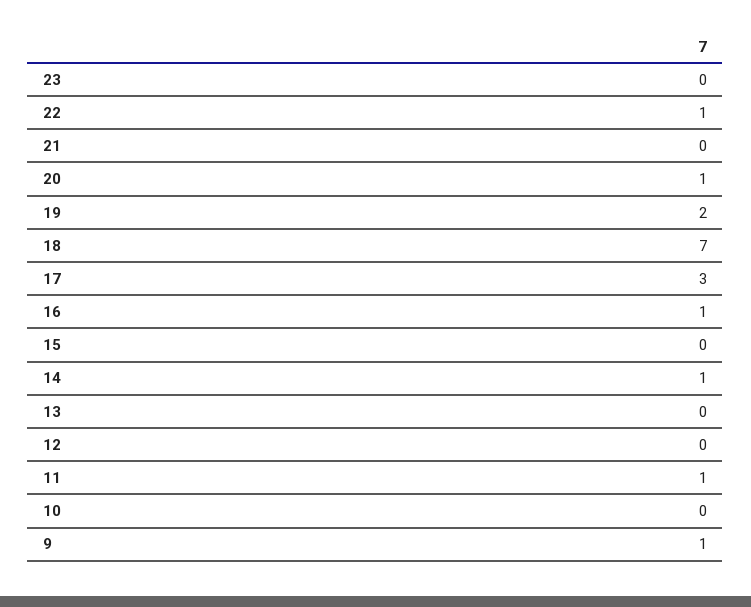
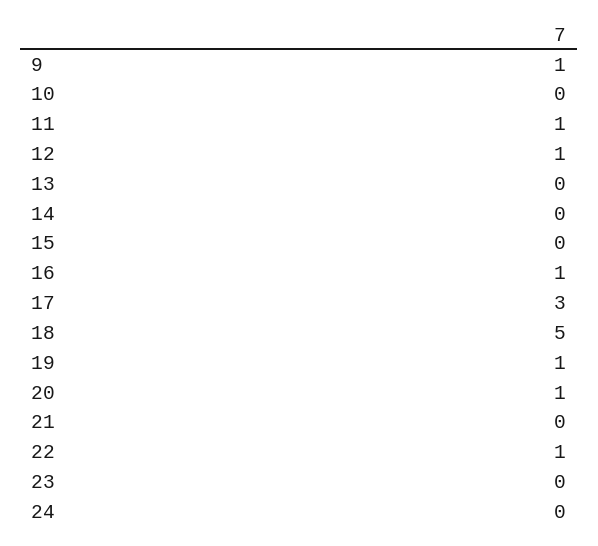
19: 2 -> 1
18: 7 -> 5
14: 1 -> 0
12: 0 -> 1
24: none -> 0

